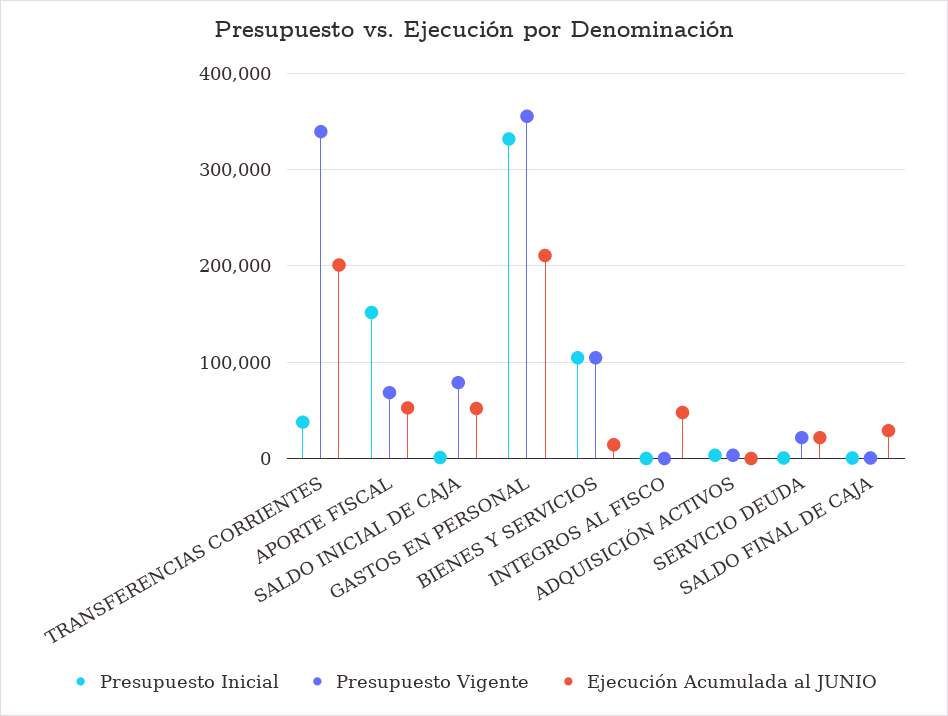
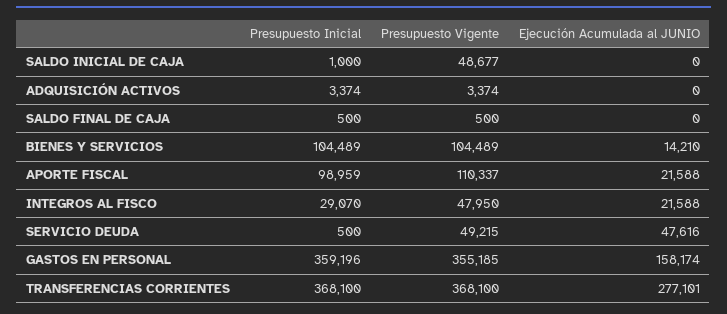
Presupuesto Inicial, TRANSFERENCIAS CORRIENTES: 40000 -> 368100
Presupuesto Vigente, TRANSFERENCIAS CORRIENTES: 340000 -> 368100
Ejecución Acumulada al JUNIO, TRANSFERENCIAS CORRIENTES: 200000 -> 277101
Presupuesto Inicial, APORTE FISCAL: 150000 -> 98959
Presupuesto Vigente, APORTE FISCAL: 70000 -> 110337
Ejecución Acumulada al JUNIO, APORTE FISCAL: 50000 -> 21588
Presupuesto Vigente, SALDO INICIAL DE CAJA: 80000 -> 48677
Ejecución Acumulada al JUNIO, SALDO INICIAL DE CAJA: 50000 -> 0
Presupuesto Inicial, GASTOS EN PERSONAL: 330000 -> 359196
Ejecución Acumulada al JUNIO, GASTOS EN PERSONAL: 210000 -> 158174
Presupuesto Inicial, INTEGROS AL FISCO: 0 -> 29070
Presupuesto Vigente, INTEGROS AL FISCO: 0 -> 47950
Ejecución Acumulada al JUNIO, INTEGROS AL FISCO: 50000 -> 21588
Presupuesto Vigente, SERVICIO DEUDA: 20000 -> 49215
Ejecución Acumulada al JUNIO, SERVICIO DEUDA: 20000 -> 47616
Ejecución Acumulada al JUNIO, SALDO FINAL DE CAJA: 30000 -> 0

